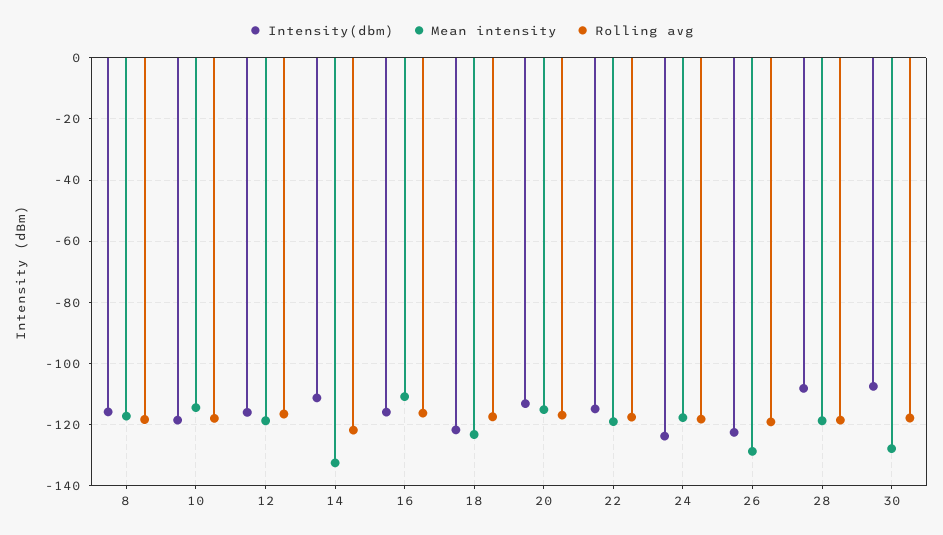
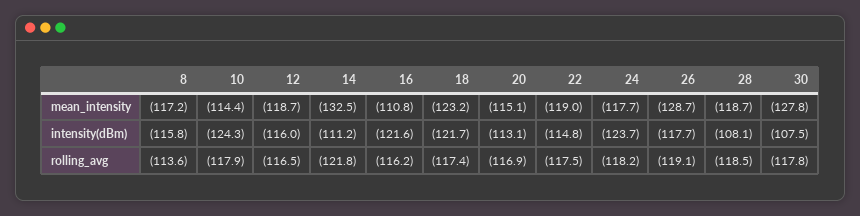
Rolling avg, 8: -118 -> -113.6
Intensity(dbm), 10: -118 -> -124.3
Intensity(dbm), 16: -116 -> -121.6
Intensity(dbm), 26: -122 -> -117.7

